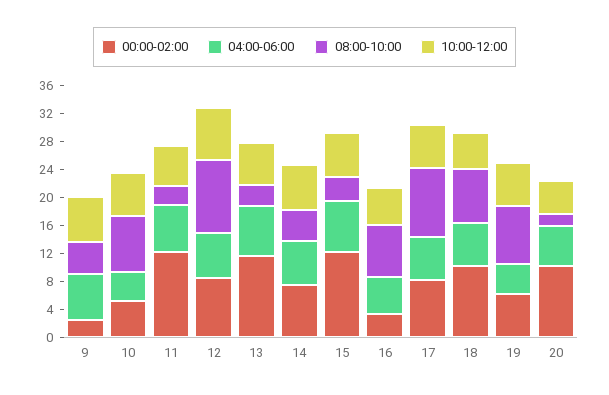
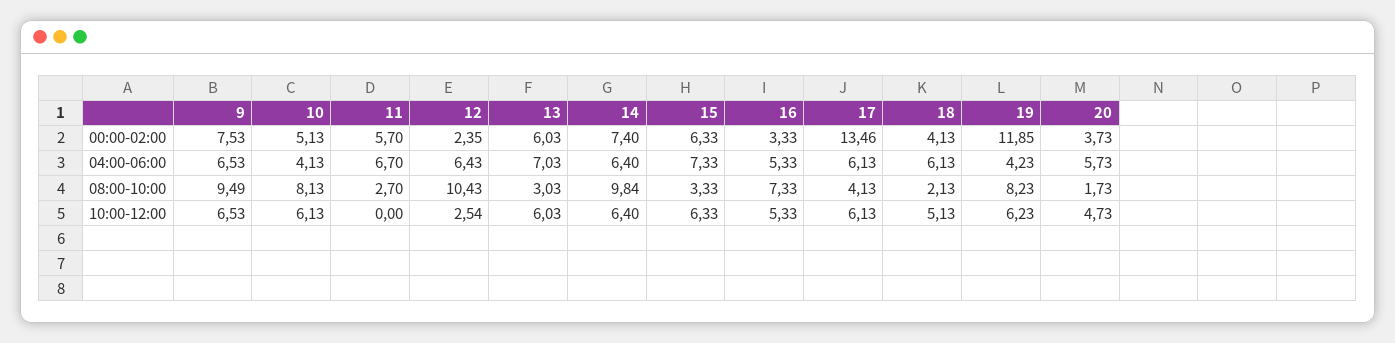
00:00-02:00, 9: 2 -> 7.53
08:00-10:00, 9: 4 -> 9.49
00:00-02:00, 11: 12 -> 5.7
10:00-12:00, 11: 6 -> 0
00:00-02:00, 12: 8 -> 2.35
10:00-12:00, 12: 8 -> 2.54
00:00-02:00, 13: 12 -> 6.03
08:00-10:00, 14: 4 -> 9.84
00:00-02:00, 15: 12 -> 6.33
00:00-02:00, 17: 8 -> 13.46
08:00-10:00, 17: 10 -> 4.13
00:00-02:00, 18: 10 -> 4.13
08:00-10:00, 18: 8 -> 2.13
00:00-02:00, 19: 6 -> 11.85
00:00-02:00, 20: 10 -> 3.73

